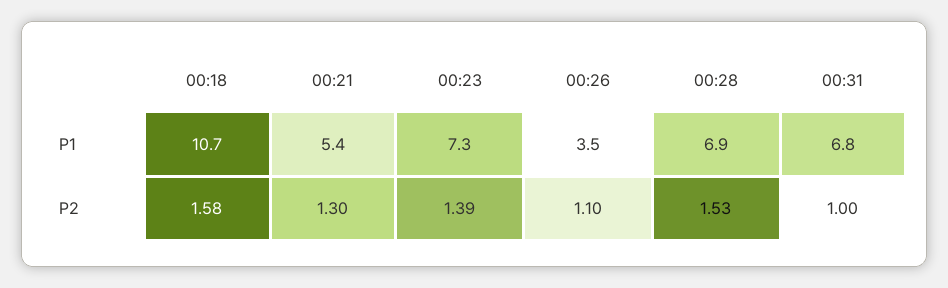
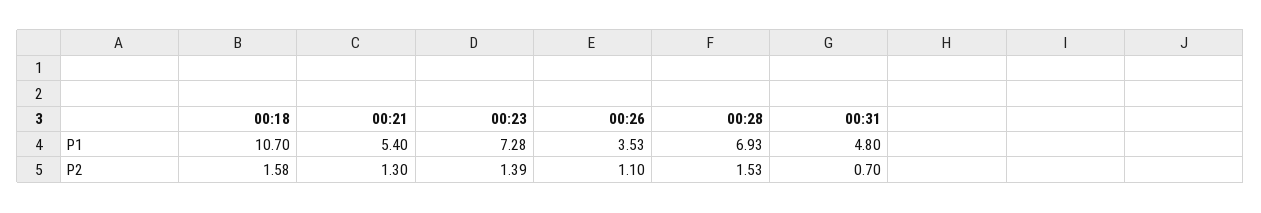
00:31, P1: 6.8 -> 4.8
00:31, P2: 1 -> 0.7

